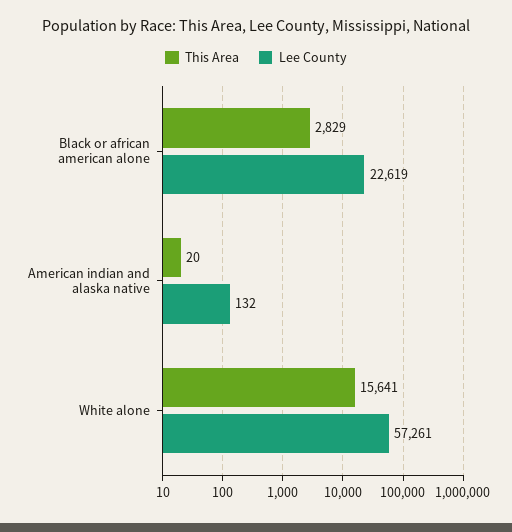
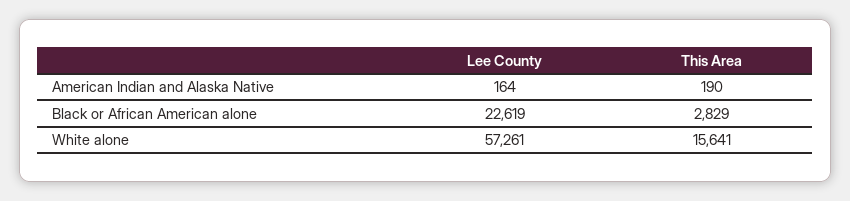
This Area, American indian and alaska native: 20 -> 190
Lee County, American indian and alaska native: 132 -> 164

